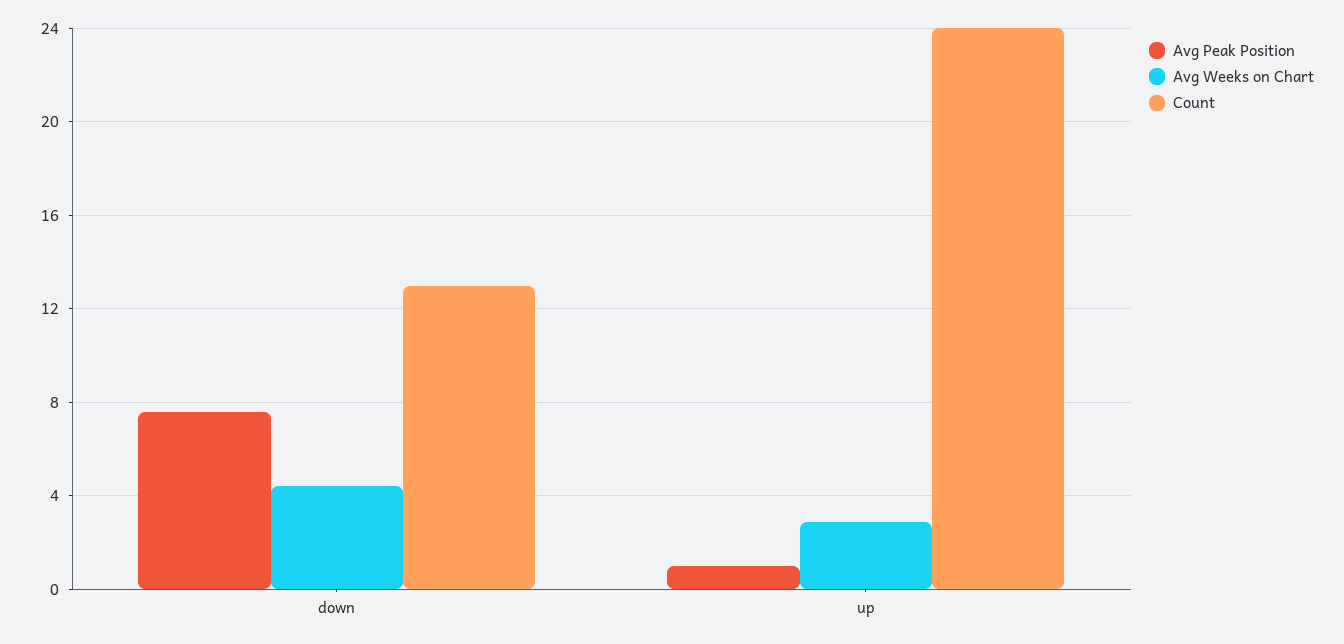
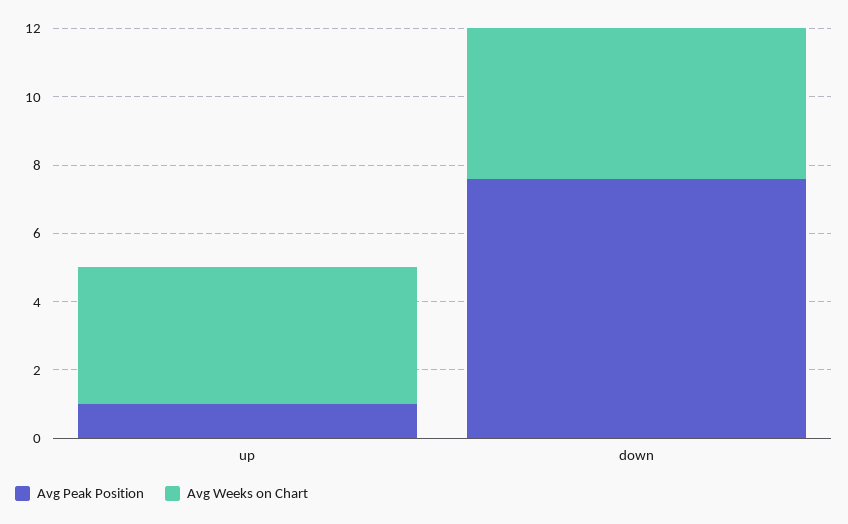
Count, down: 13 -> none
Avg Weeks on Chart, up: 3 -> 4
Count, up: 24 -> none

